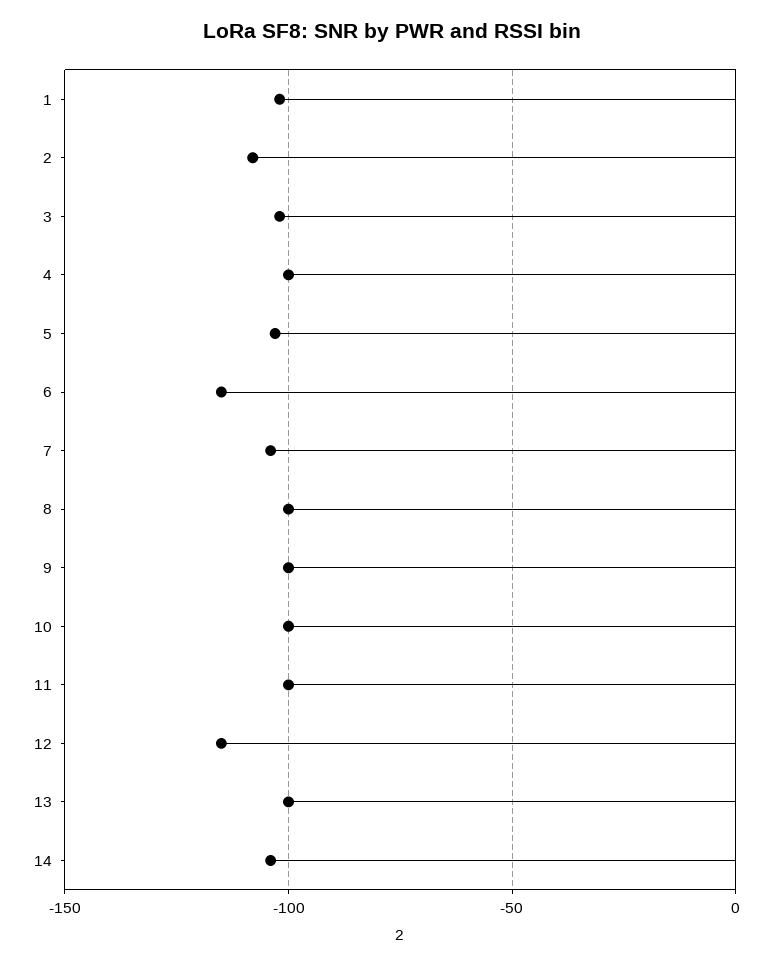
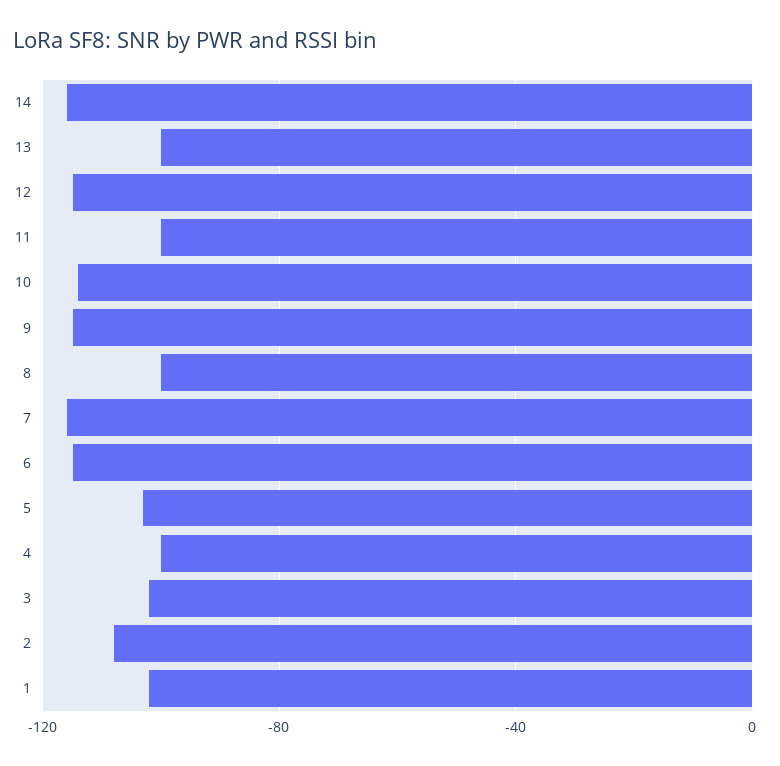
7: -105 -> -115
9: -100 -> -115
10: -100 -> -115
14: -105 -> -115

